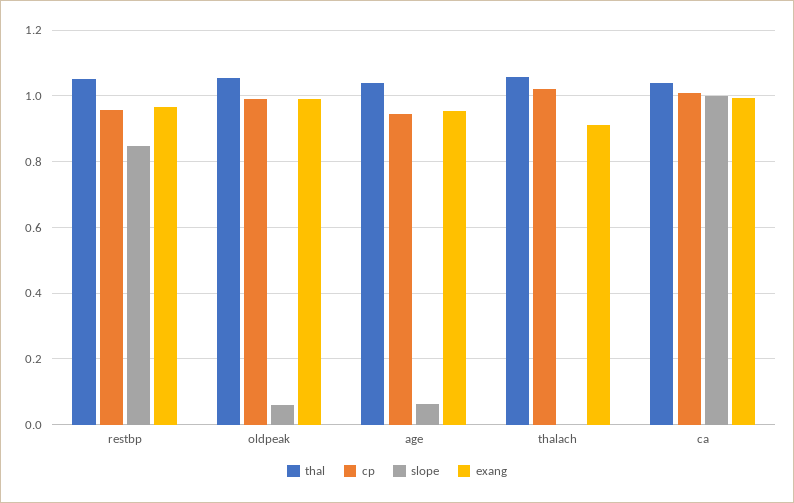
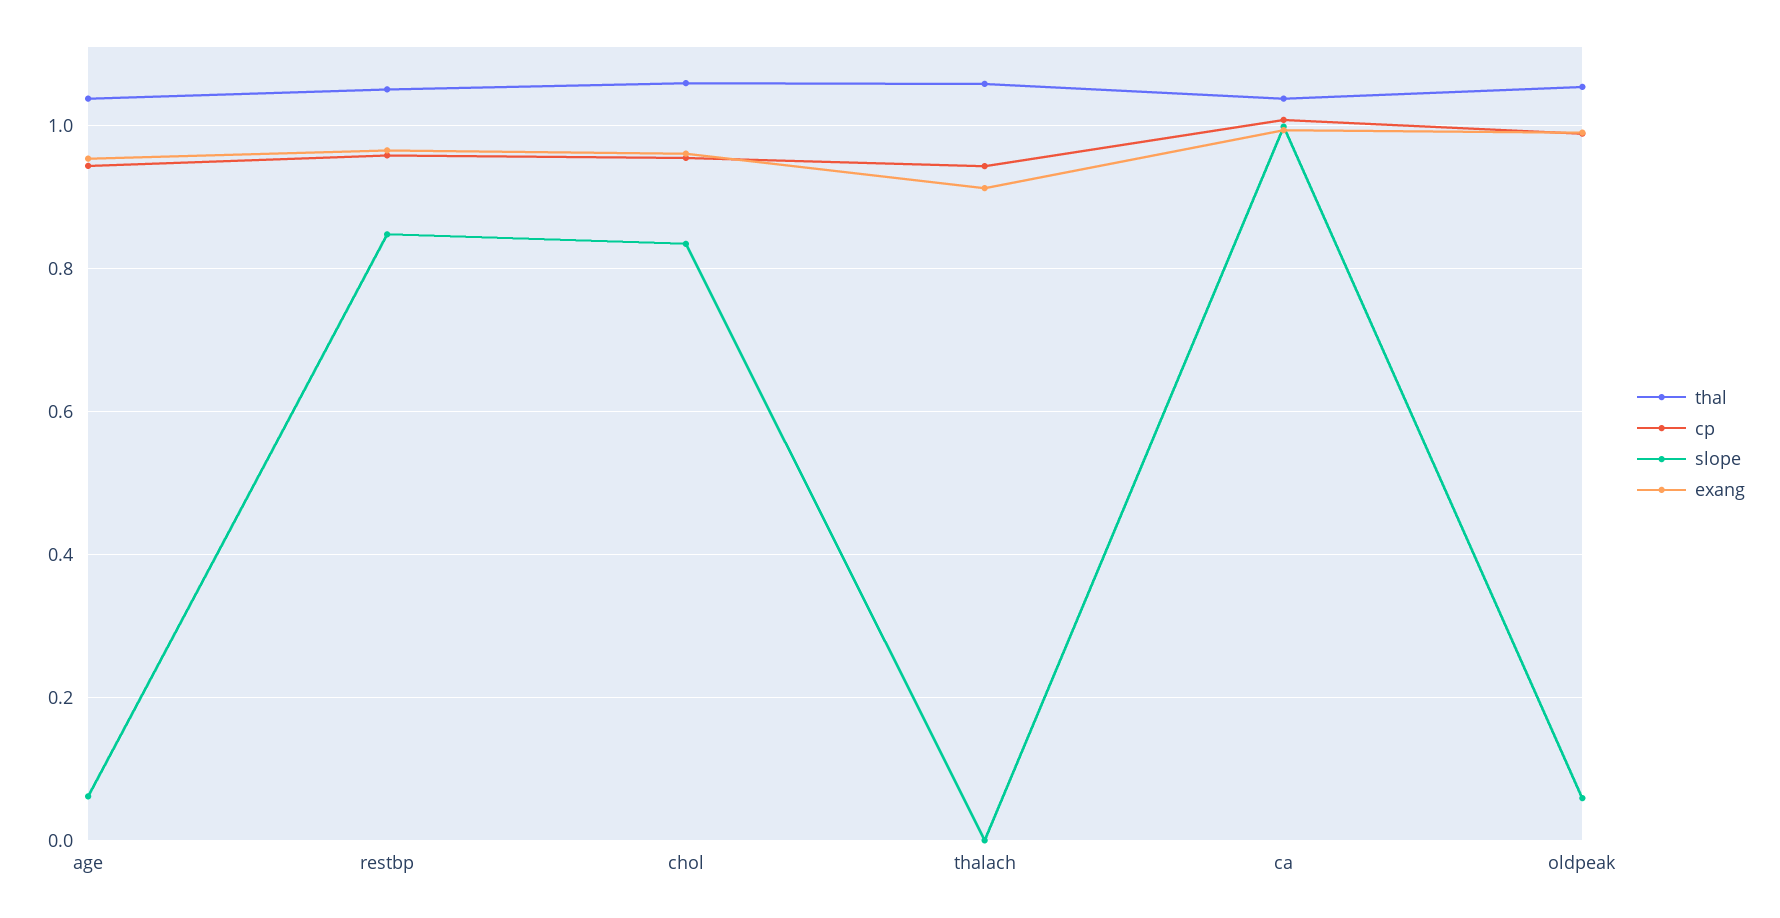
cp, thalach: 1.02 -> 0.94
thal, chol: none -> 1.06
cp, chol: none -> 0.96
slope, chol: none -> 0.84
exang, chol: none -> 0.96

